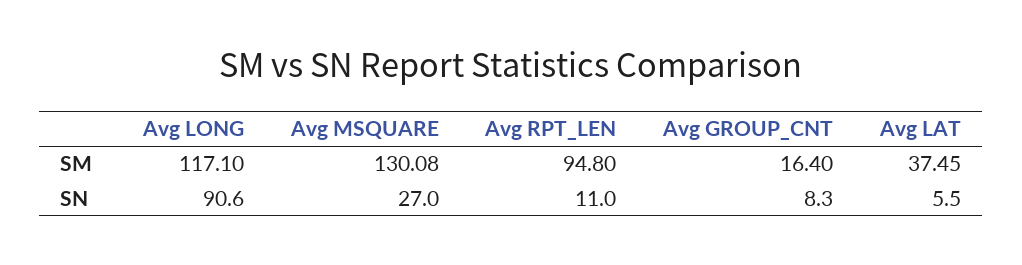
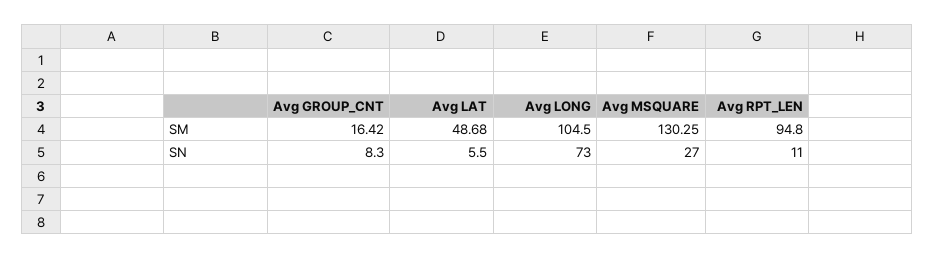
Avg LONG, SM: 117.1 -> 104.5
Avg MSQUARE, SM: 130.08 -> 130.25
Avg GROUP_CNT, SM: 16.4 -> 16.42
Avg LAT, SM: 37.45 -> 48.68
Avg LONG, SN: 90.6 -> 73

